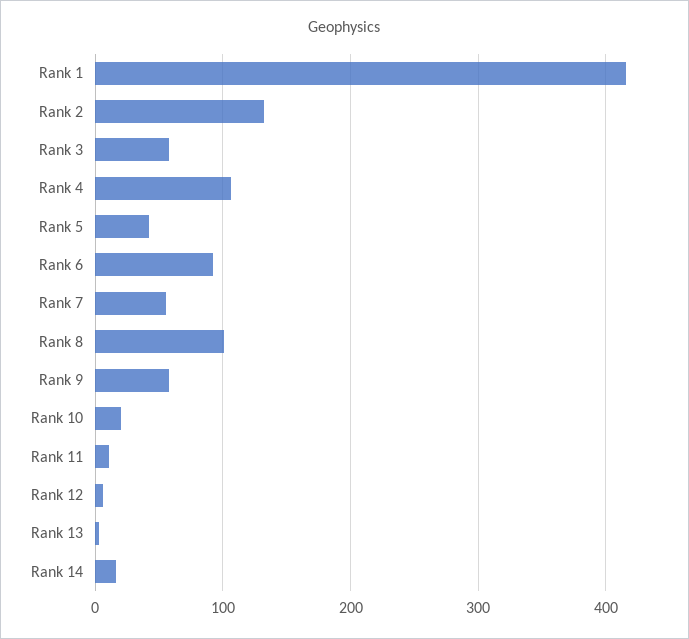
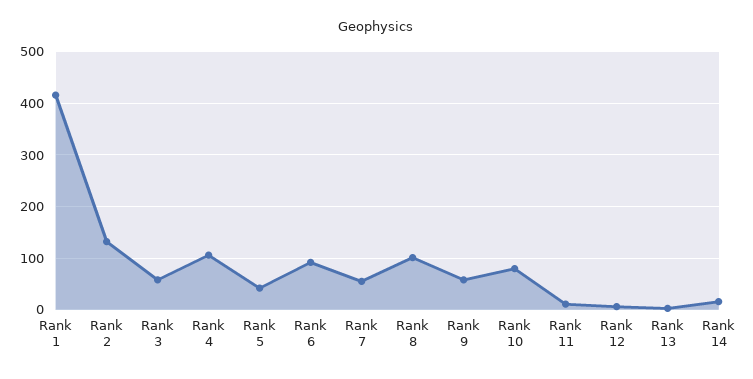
Rank 10: 20 -> 80

